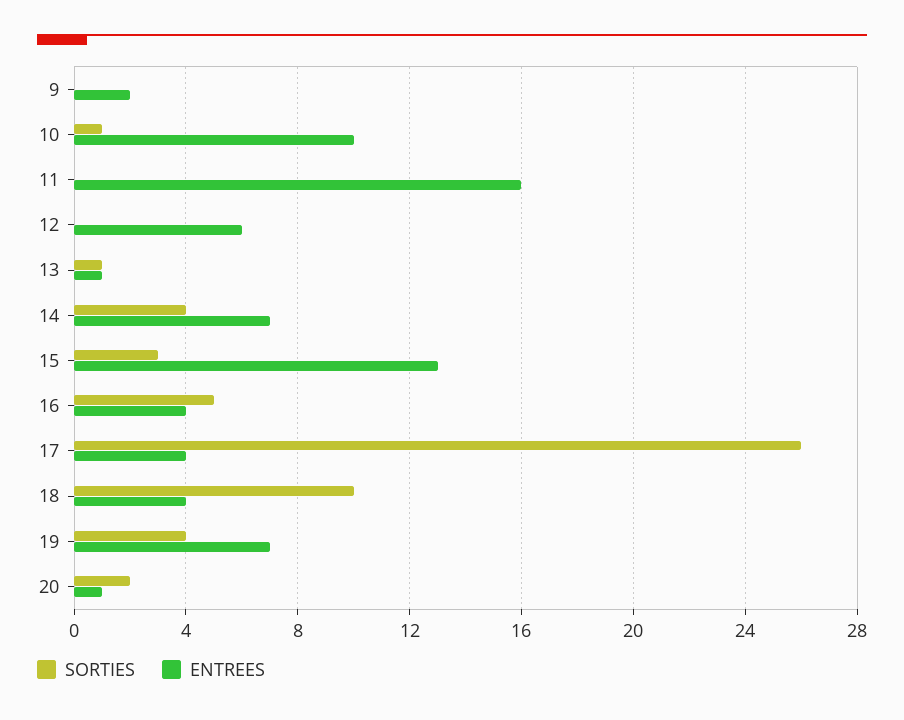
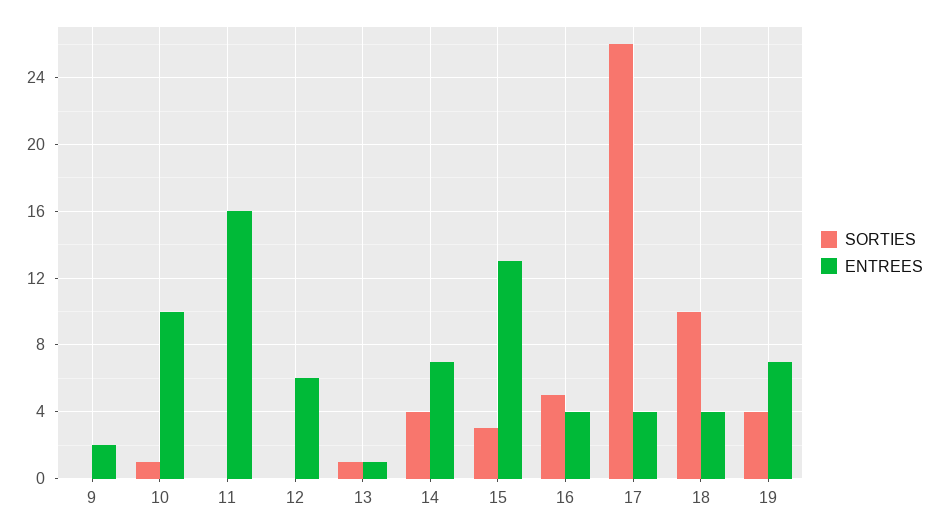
SORTIES, 20: 2 -> none
ENTREES, 20: 1 -> none

